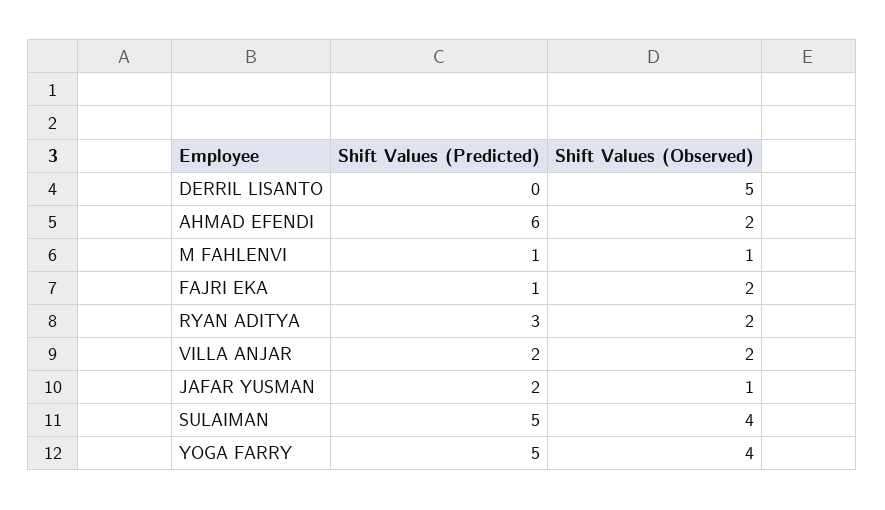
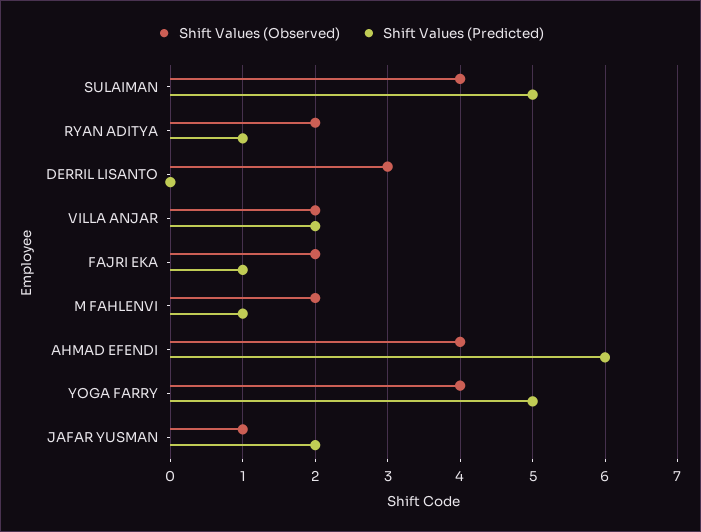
Shift Values (Observed), DERRIL LISANTO: 5 -> 3
Shift Values (Observed), AHMAD EFENDI: 2 -> 4
Shift Values (Observed), M FAHLENVI: 1 -> 2
Shift Values (Predicted), RYAN ADITYA: 3 -> 1

